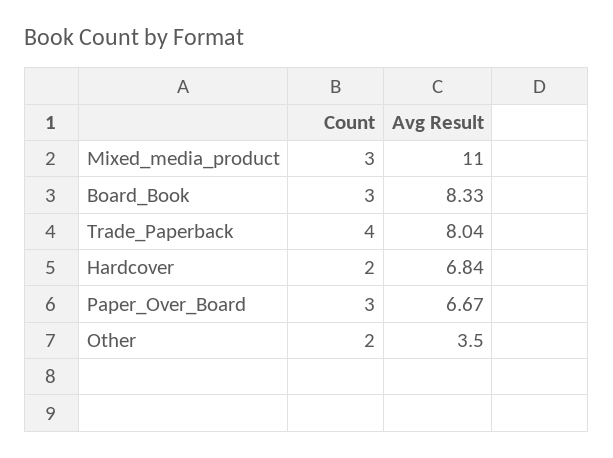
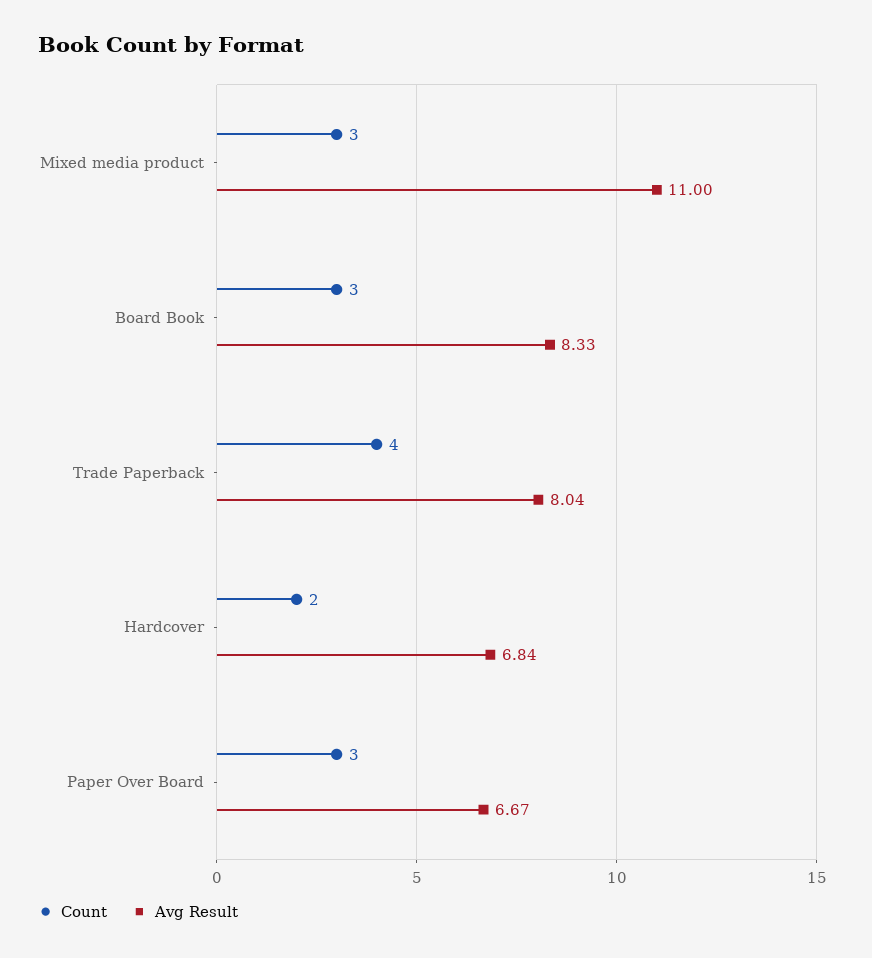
Count, Other: 2 -> none
Avg Result, Other: 3.5 -> none

